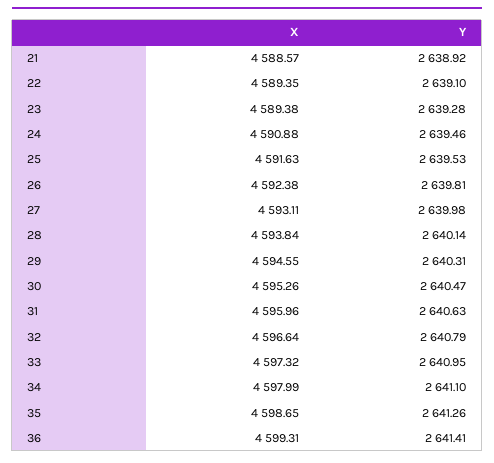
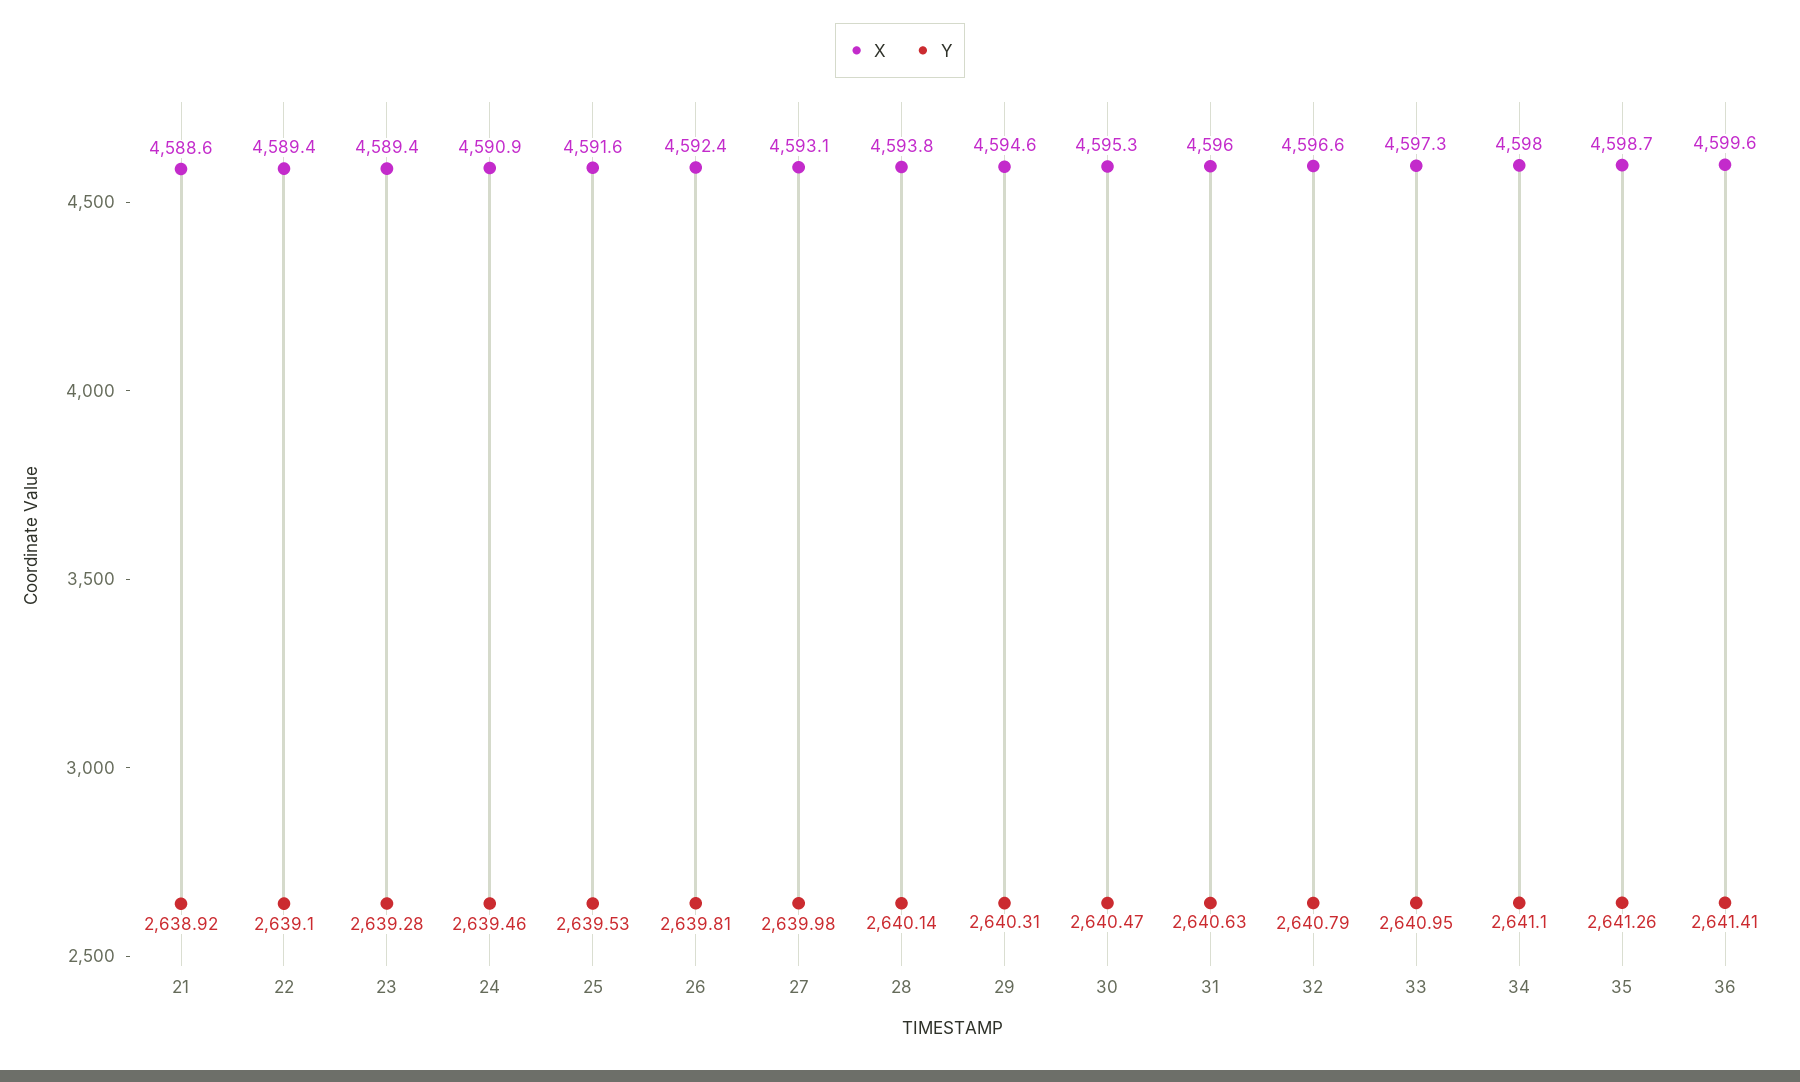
X, 36: 4599.31 -> 4599.6

